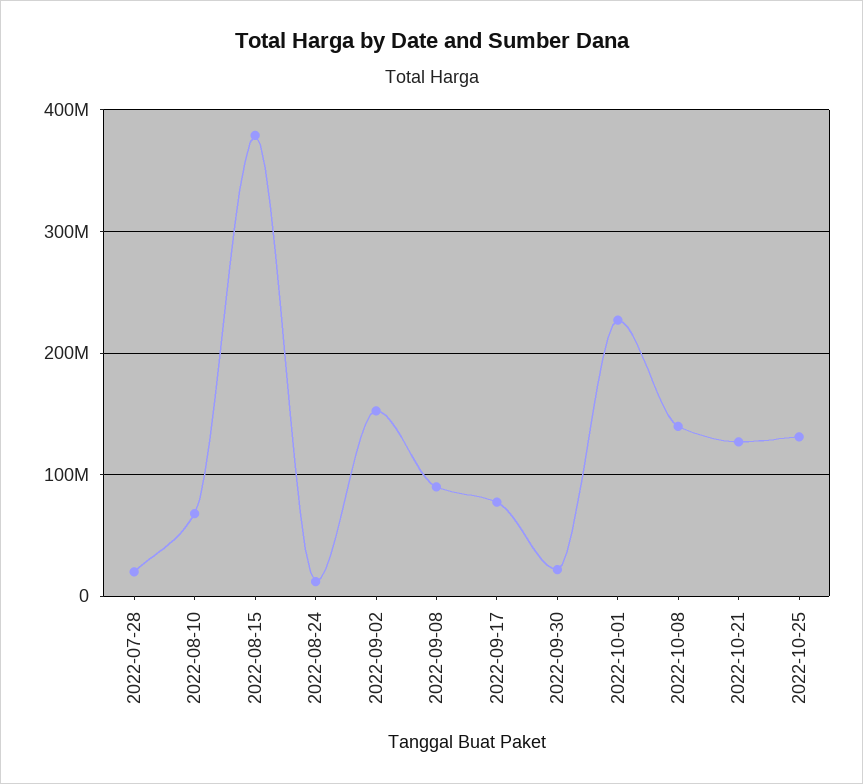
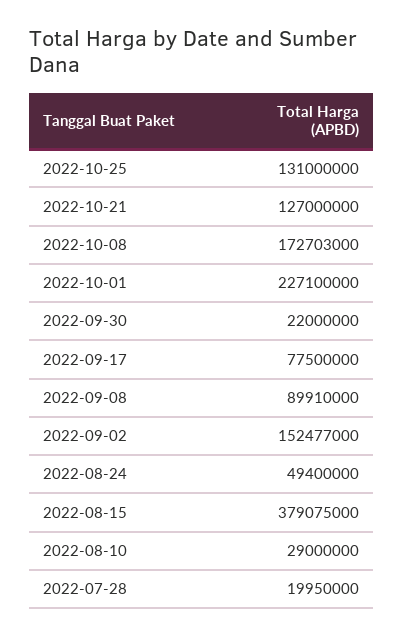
2022-08-10: 70000000 -> 29000000
2022-08-24: 10000000 -> 49400000
2022-10-08: 140000000 -> 172703000

